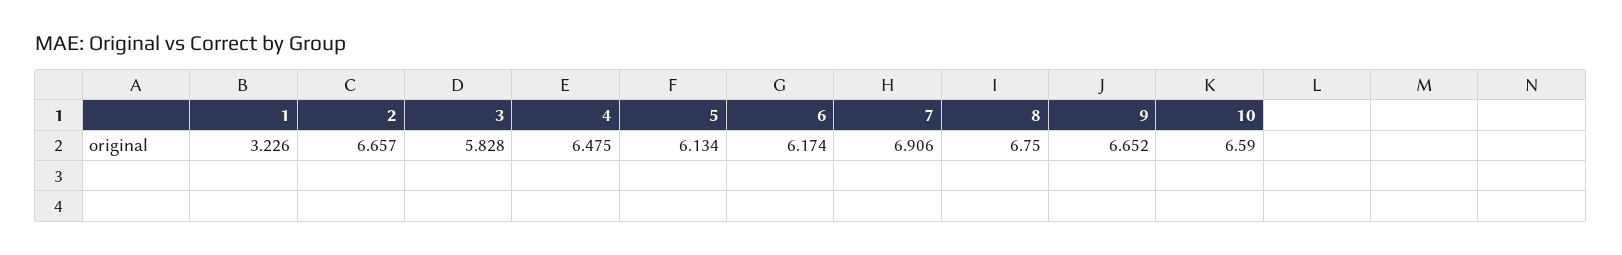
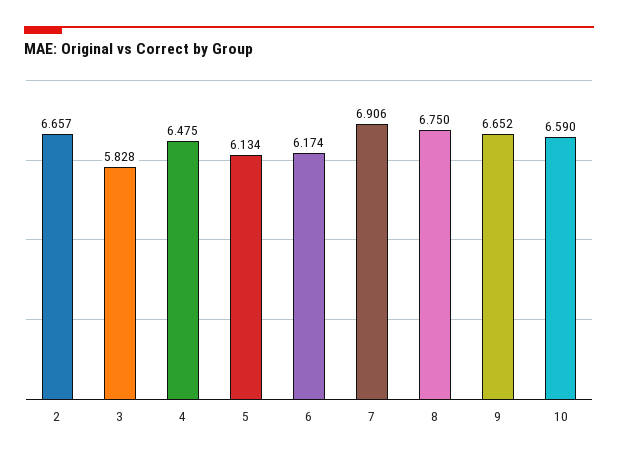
1: 3.226 -> none

